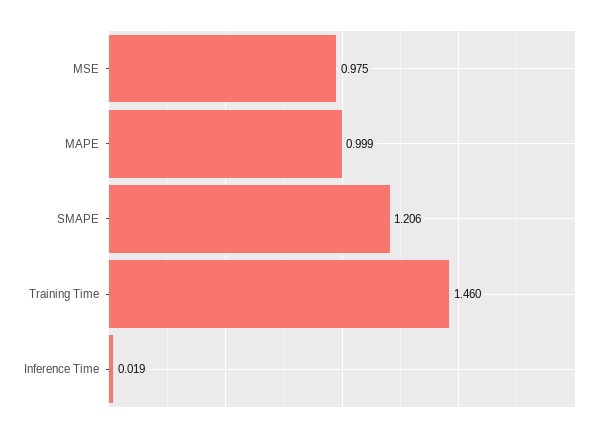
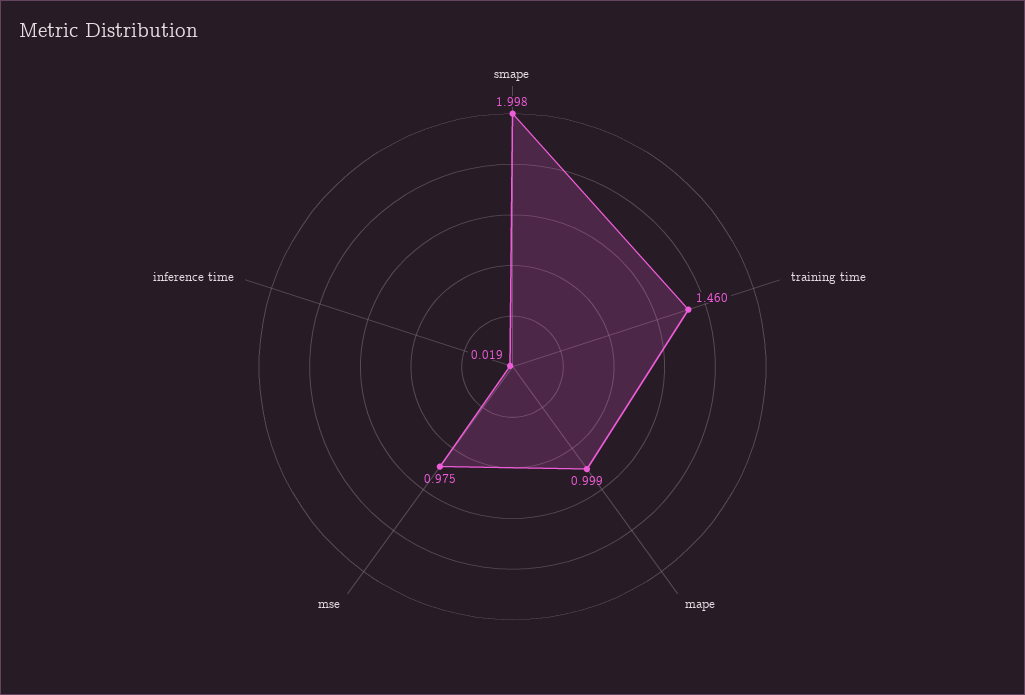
SMAPE: 1.206 -> 1.998

